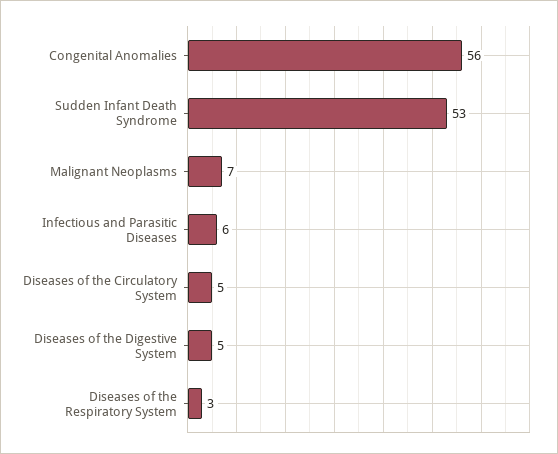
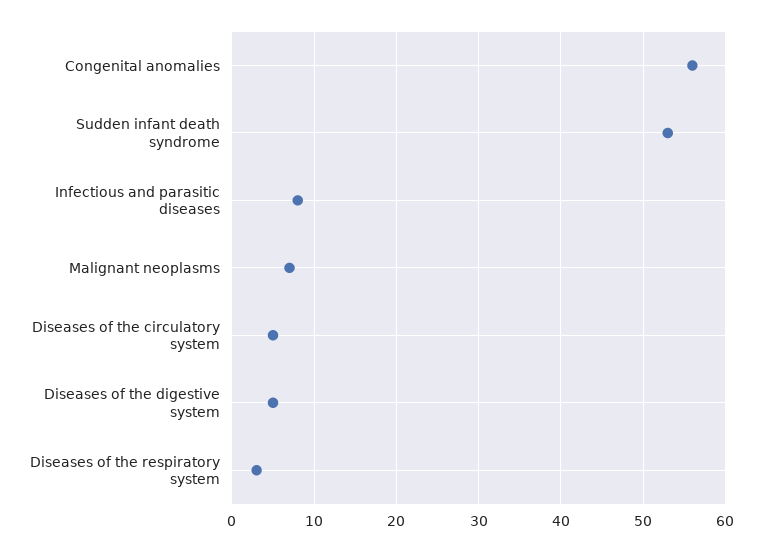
Infectious and Parasitic Diseases: 6 -> 8

